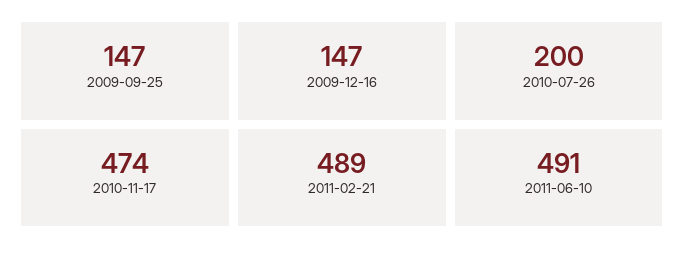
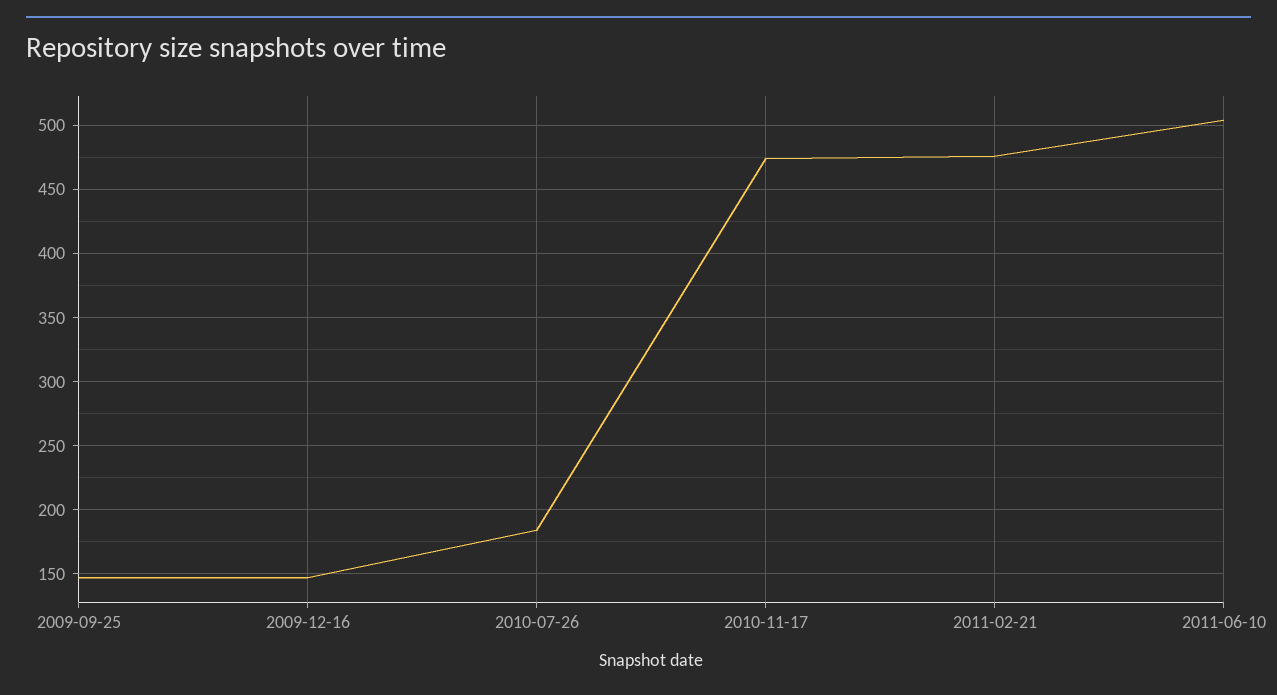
2010-07-26: 200 -> 185
2011-02-21: 489 -> 475
2011-06-10: 491 -> 505

